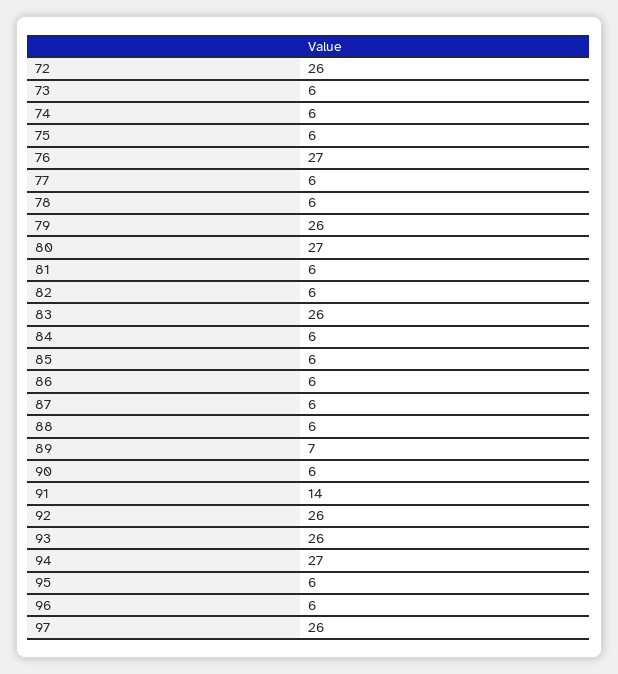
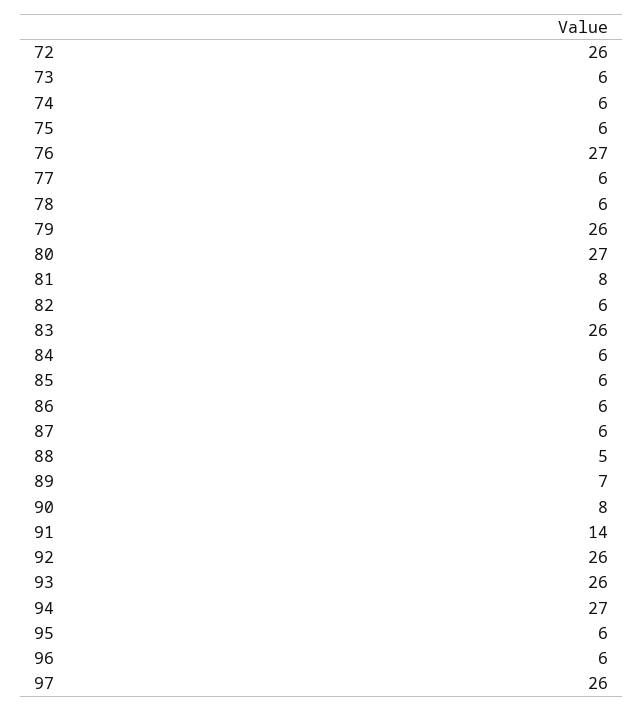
81: 6 -> 8
88: 6 -> 5
90: 6 -> 8

